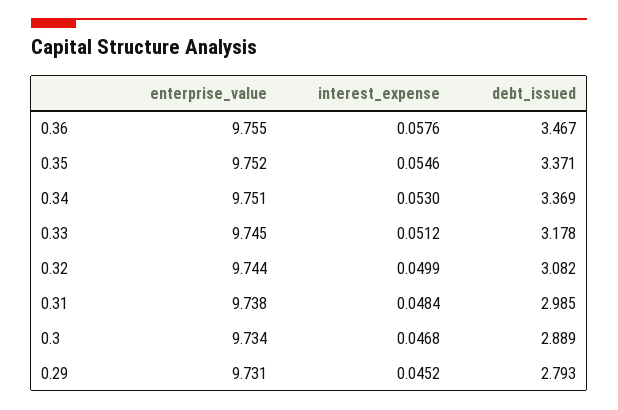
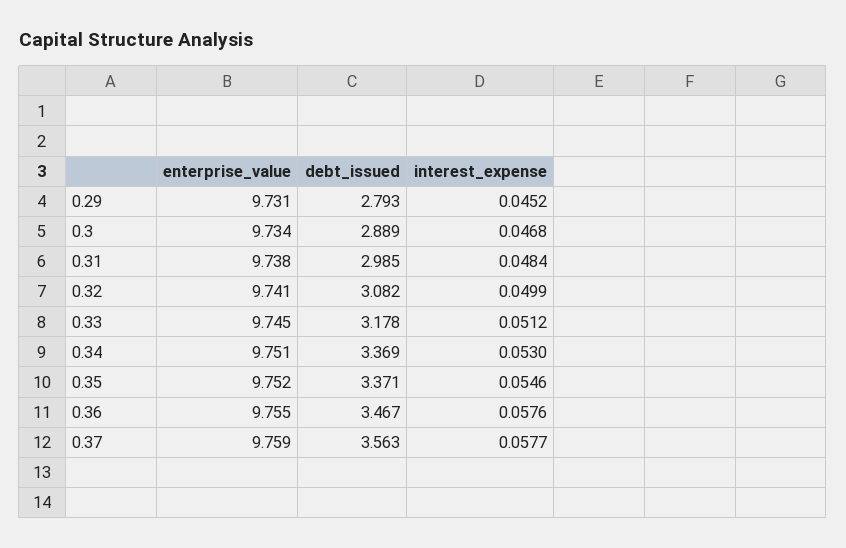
enterprise_value, 0.32: 9.744 -> 9.741
enterprise_value, 0.37: none -> 9.759
debt_issued, 0.37: none -> 3.563
interest_expense, 0.37: none -> 0.0577

